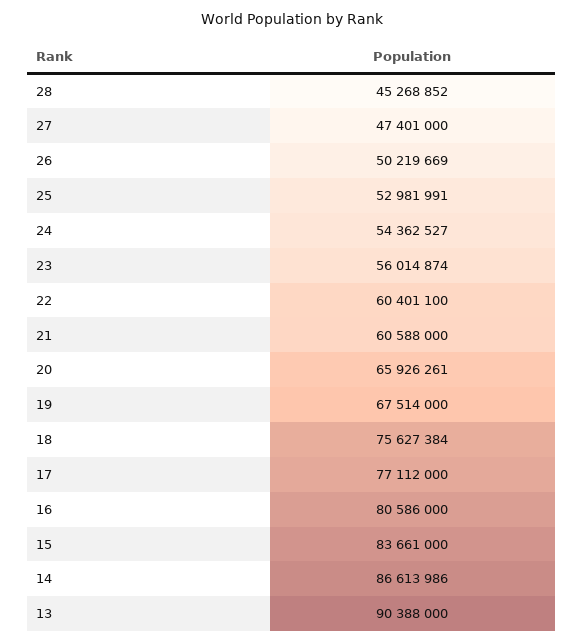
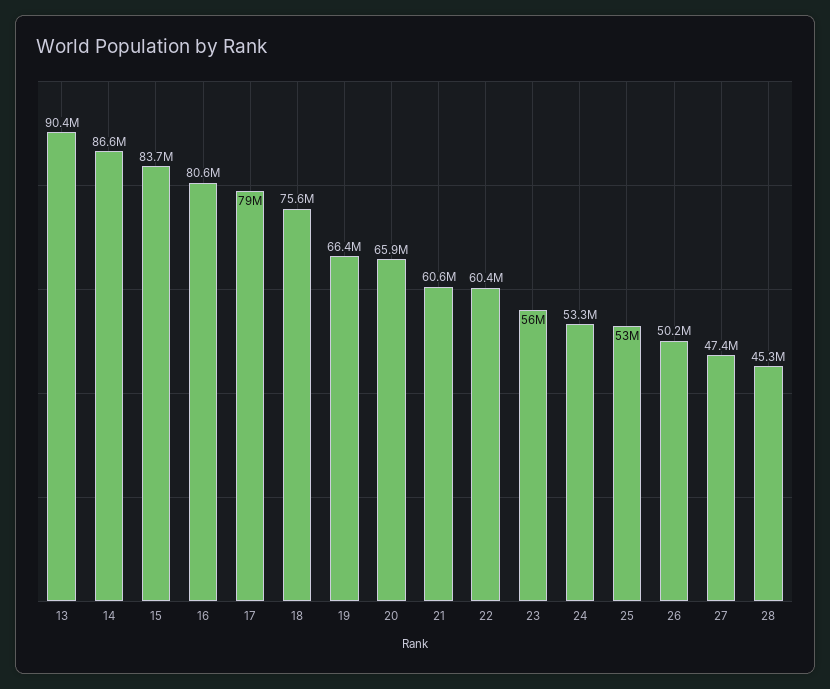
24: 54362527 -> 53300000
19: 67514000 -> 66400000
17: 77112000 -> 79000000

